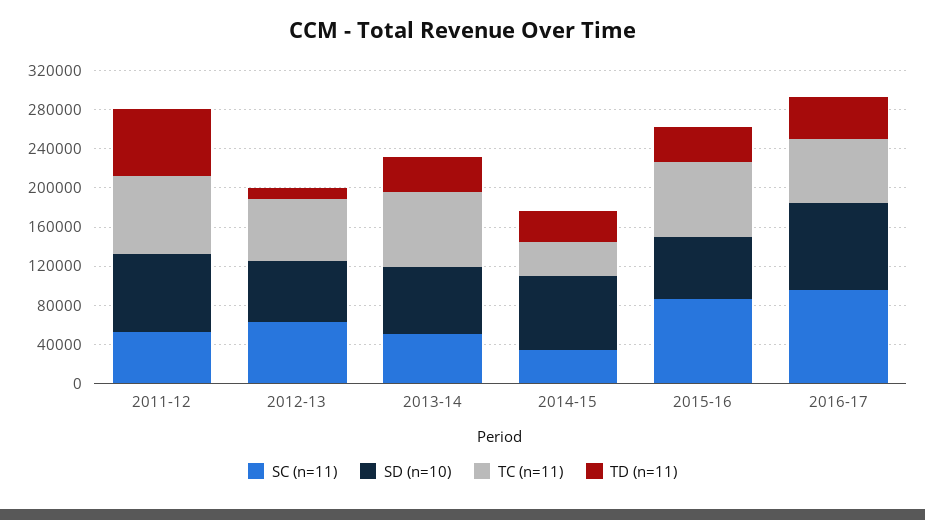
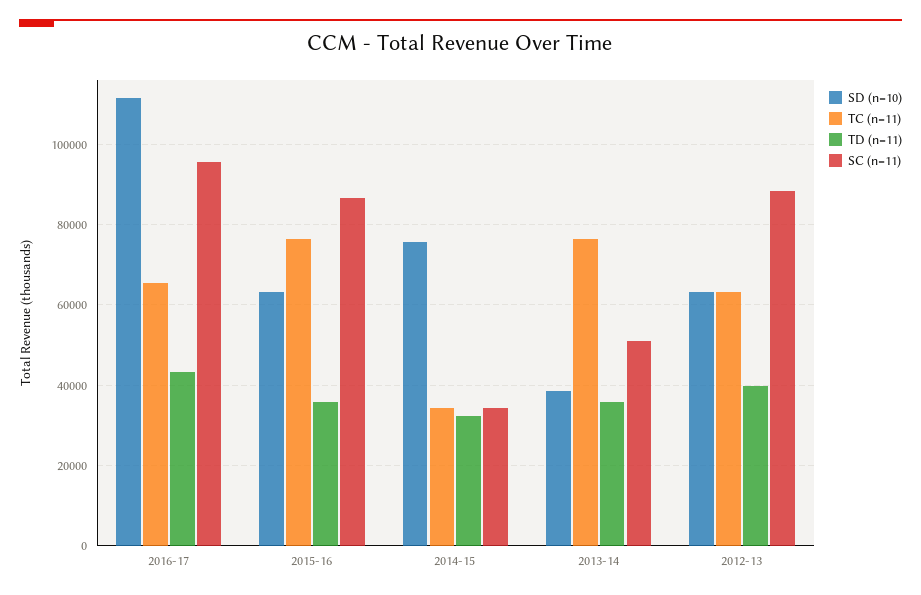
SC (n=11), 2011-12: 50000 -> none
SD (n=10), 2011-12: 80000 -> none
TC (n=11), 2011-12: 80000 -> none
TD (n=11), 2011-12: 70000 -> none
SC (n=11), 2012-13: 60000 -> 88000
TD (n=11), 2012-13: 10000 -> 40000
SD (n=10), 2013-14: 70000 -> 38000
SD (n=10), 2016-17: 90000 -> 112000

